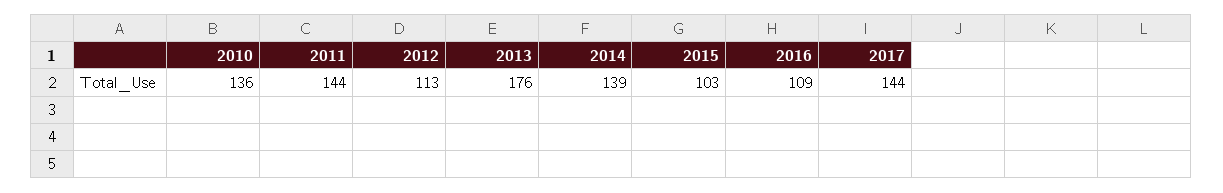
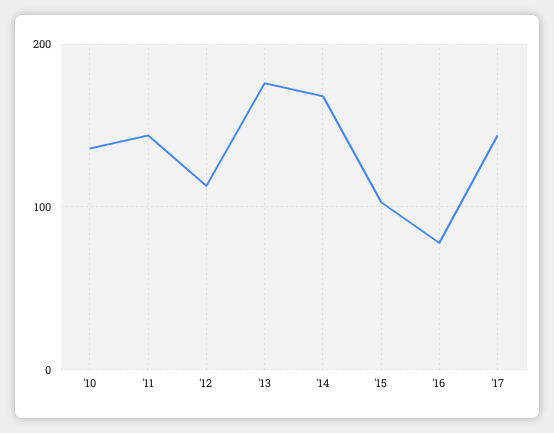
2014: 139 -> 170
2016: 109 -> 80

